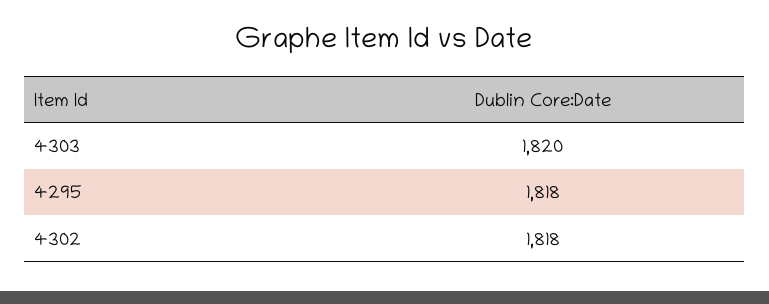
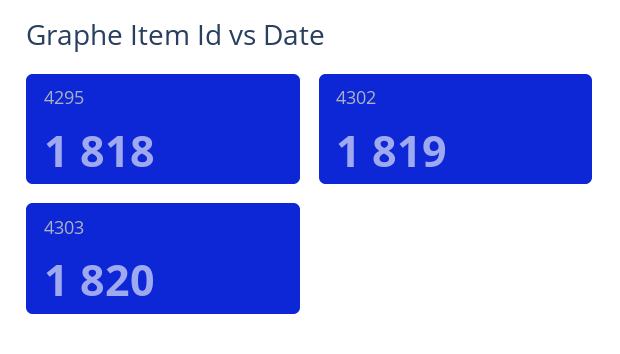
4302: 1818 -> 1819

